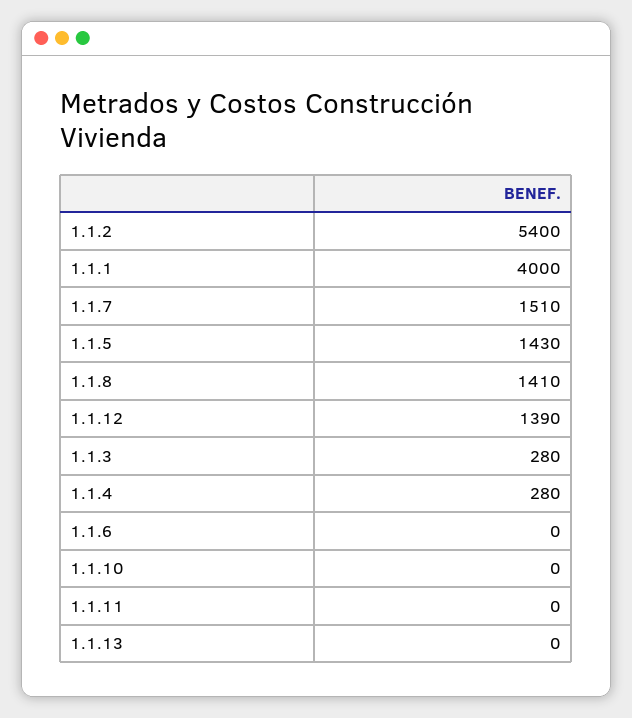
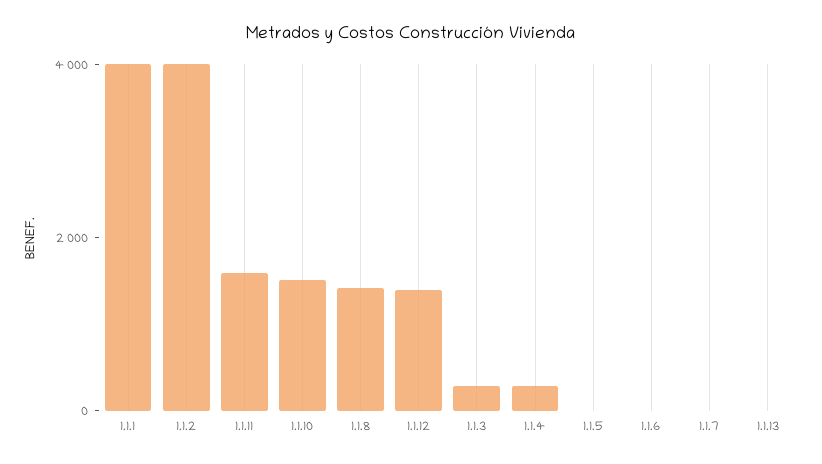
1.1.2: 5400 -> 4000
1.1.7: 1510 -> 0
1.1.5: 1430 -> 0
1.1.10: 0 -> 1500
1.1.11: 0 -> 1500

